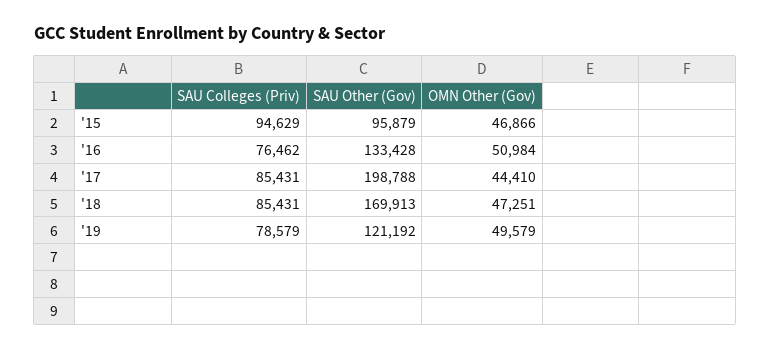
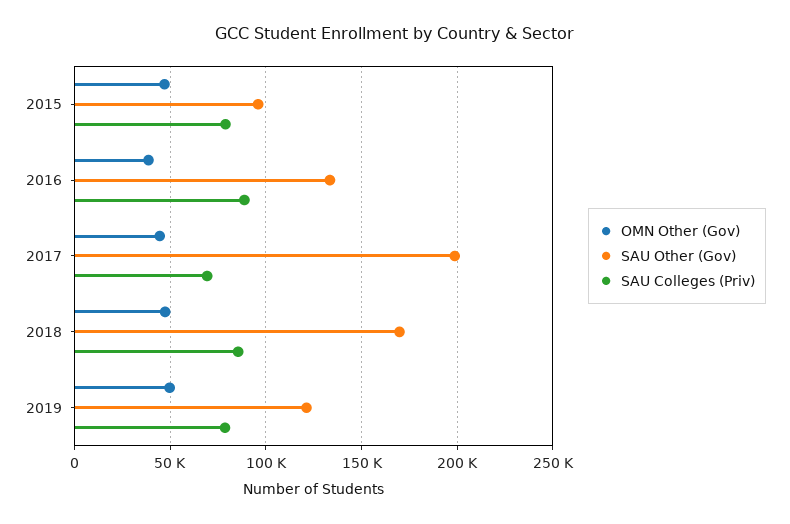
SAU Colleges (Priv), '15: 94629 -> 80000
SAU Colleges (Priv), '16: 76462 -> 90000
OMN Other (Gov), '16: 50984 -> 40000
SAU Colleges (Priv), '17: 85431 -> 70000

